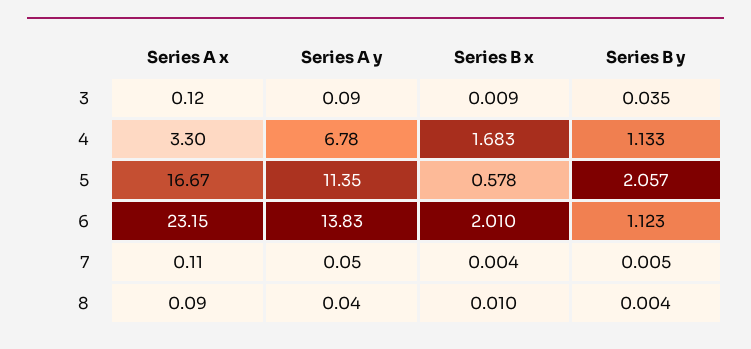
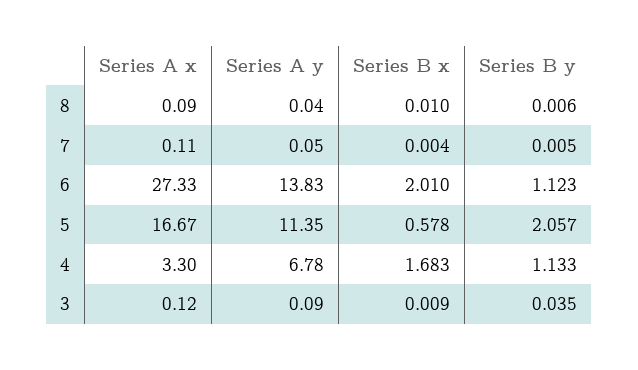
Series A x, 6: 23.15 -> 27.33
Series B y, 8: 0.004 -> 0.006

